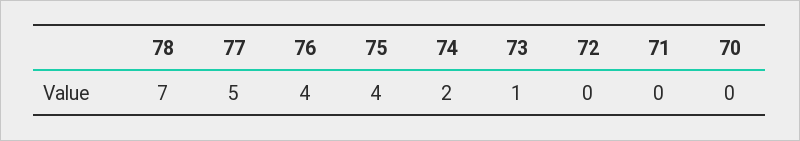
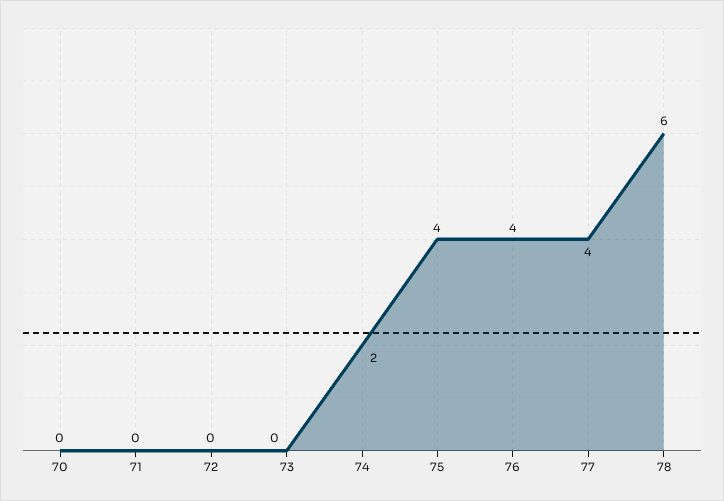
78: 7 -> 6
77: 5 -> 4
73: 1 -> 0

